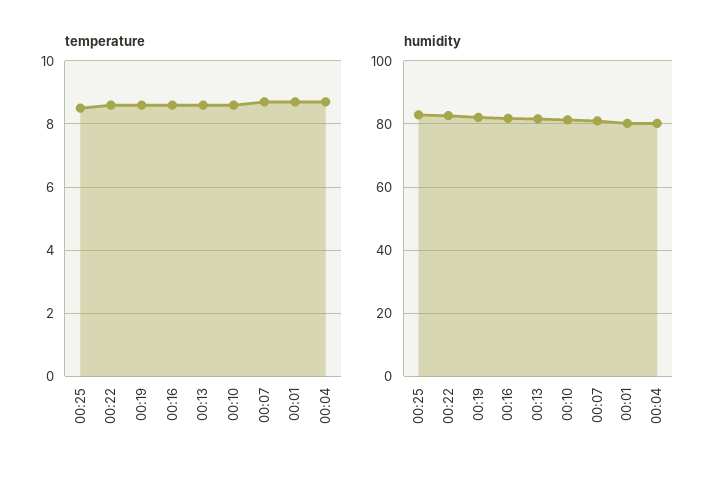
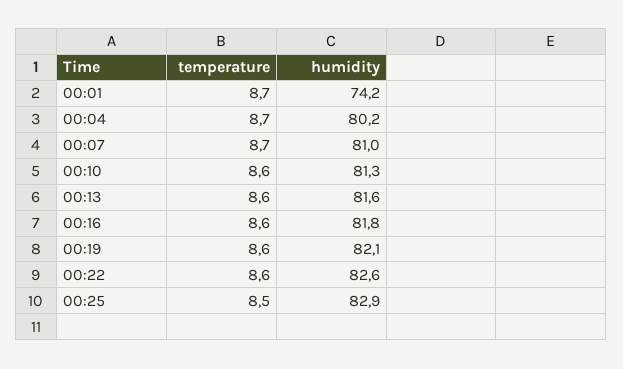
humidity, 00:01: 80 -> 74.2

